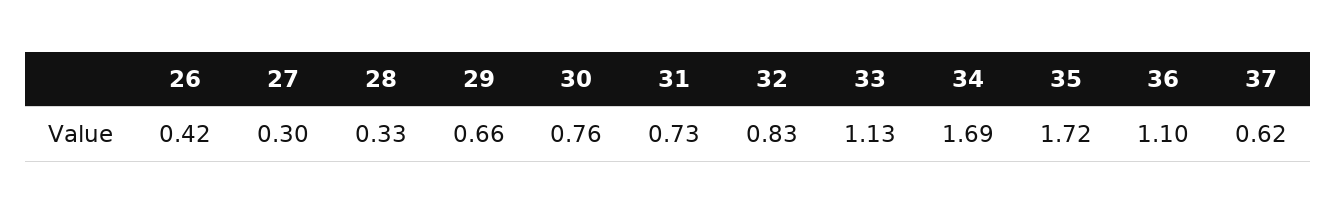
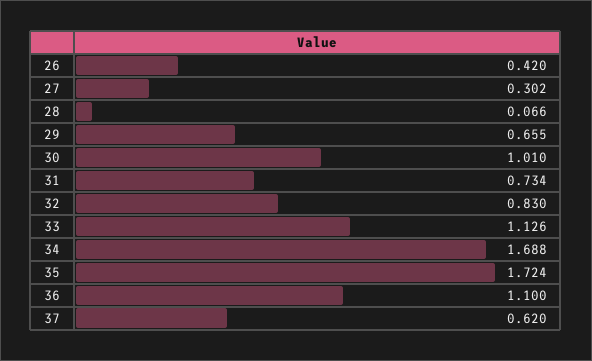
28: 0.33 -> 0.066
30: 0.76 -> 1.01

